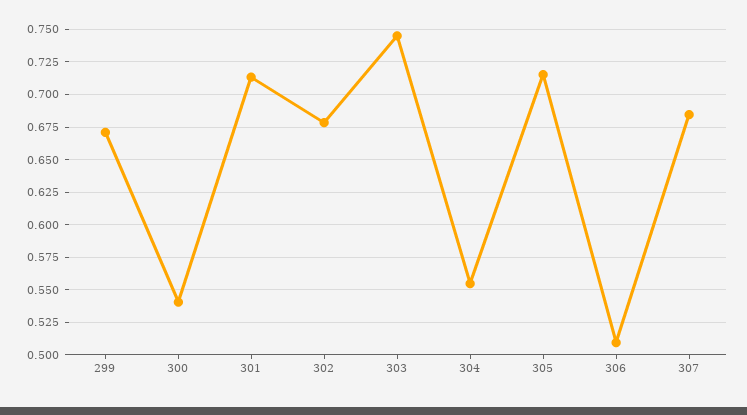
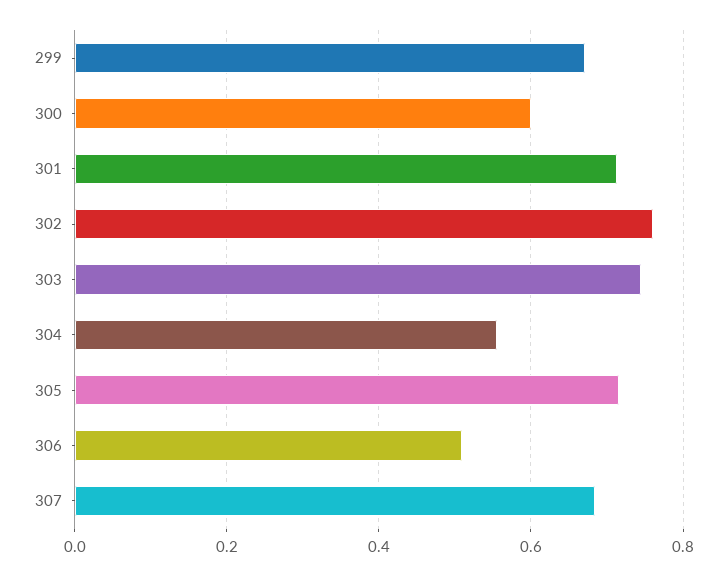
300: 0.54 -> 0.6
302: 0.68 -> 0.76

